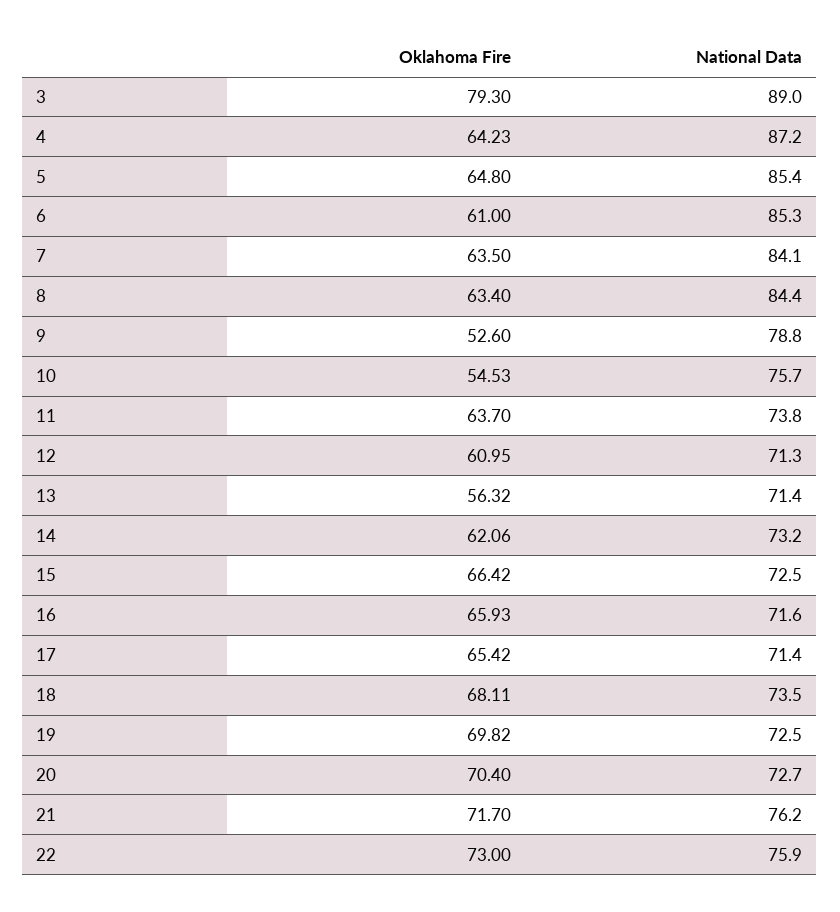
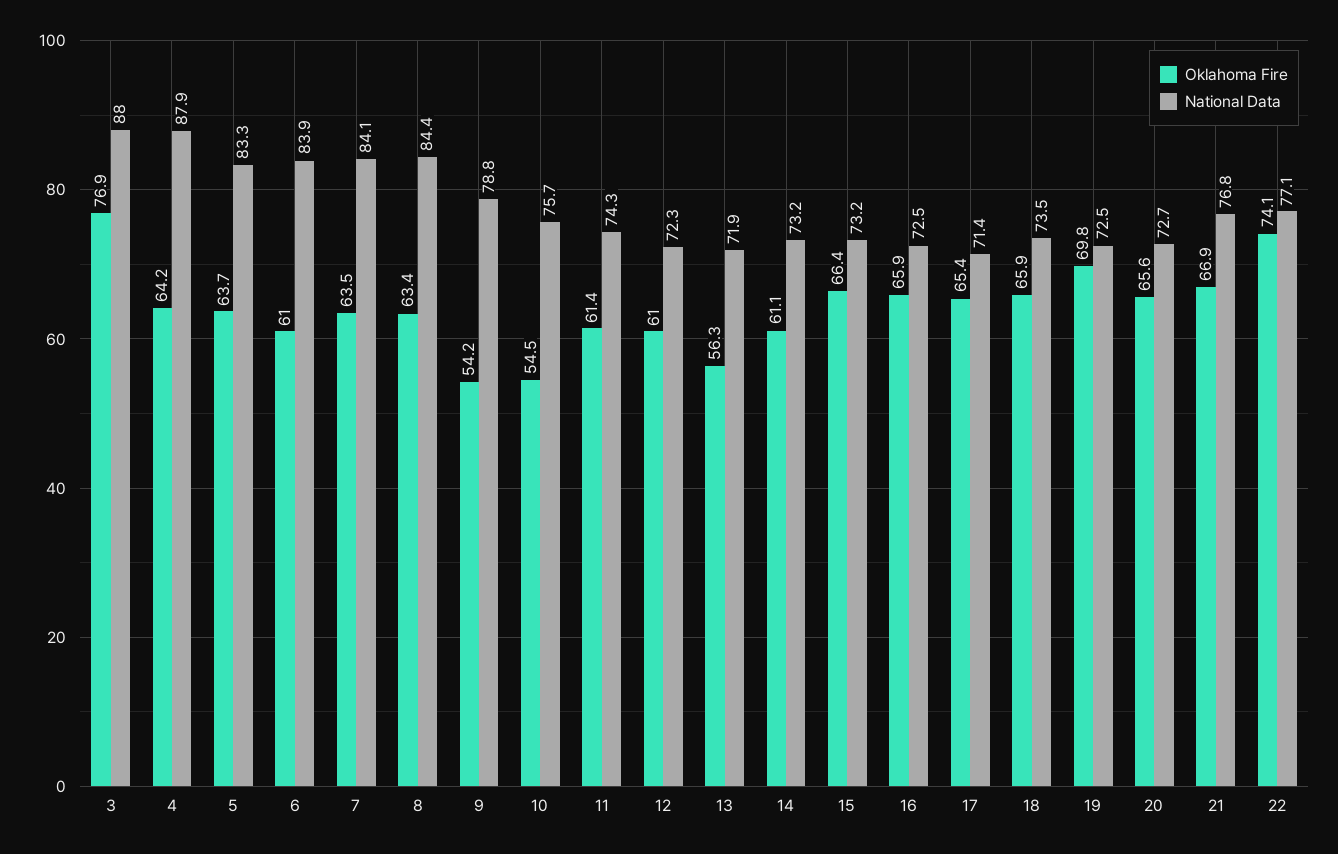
Oklahoma Fire, 3: 79.3 -> 76.9
National Data, 3: 89 -> 88
National Data, 4: 87.2 -> 87.9
Oklahoma Fire, 5: 64.8 -> 63.7
National Data, 5: 85.4 -> 83.3
National Data, 6: 85.3 -> 83.9
Oklahoma Fire, 9: 52.6 -> 54.2
Oklahoma Fire, 11: 63.7 -> 61.4
National Data, 11: 73.8 -> 74.3
National Data, 12: 71.3 -> 72.3
National Data, 13: 71.4 -> 71.9
Oklahoma Fire, 14: 62.06 -> 61.1
National Data, 15: 72.5 -> 73.2
National Data, 16: 71.6 -> 72.5
Oklahoma Fire, 18: 68.11 -> 65.9
Oklahoma Fire, 20: 70.4 -> 65.6
Oklahoma Fire, 21: 71.7 -> 66.9
National Data, 21: 76.2 -> 76.8
Oklahoma Fire, 22: 73 -> 74.1
National Data, 22: 75.9 -> 77.1

